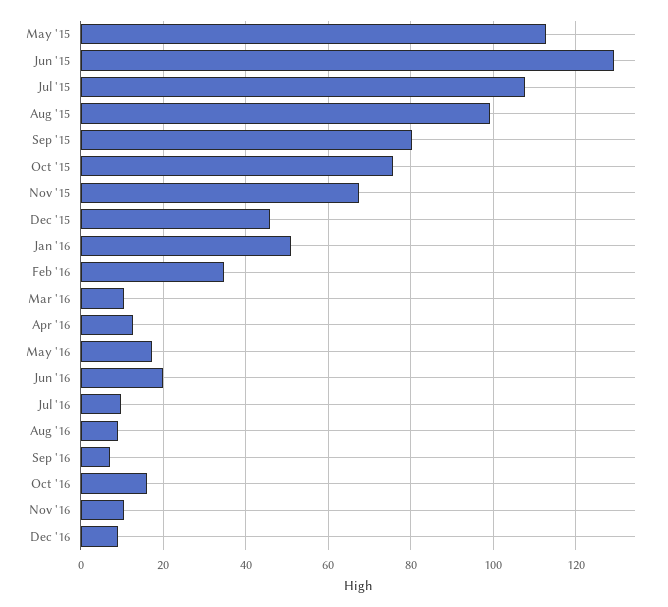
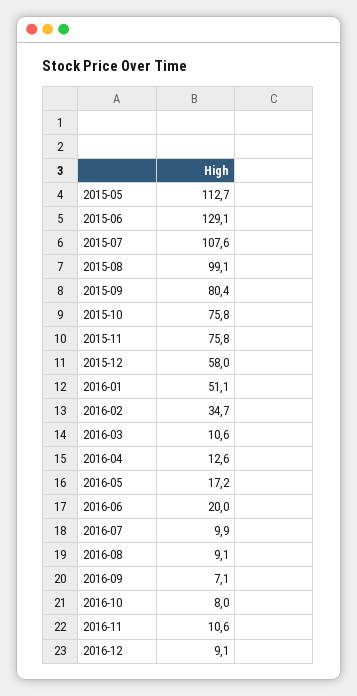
Nov '15: 68 -> 75.8
Dec '15: 46 -> 58
Oct '16: 16 -> 8

